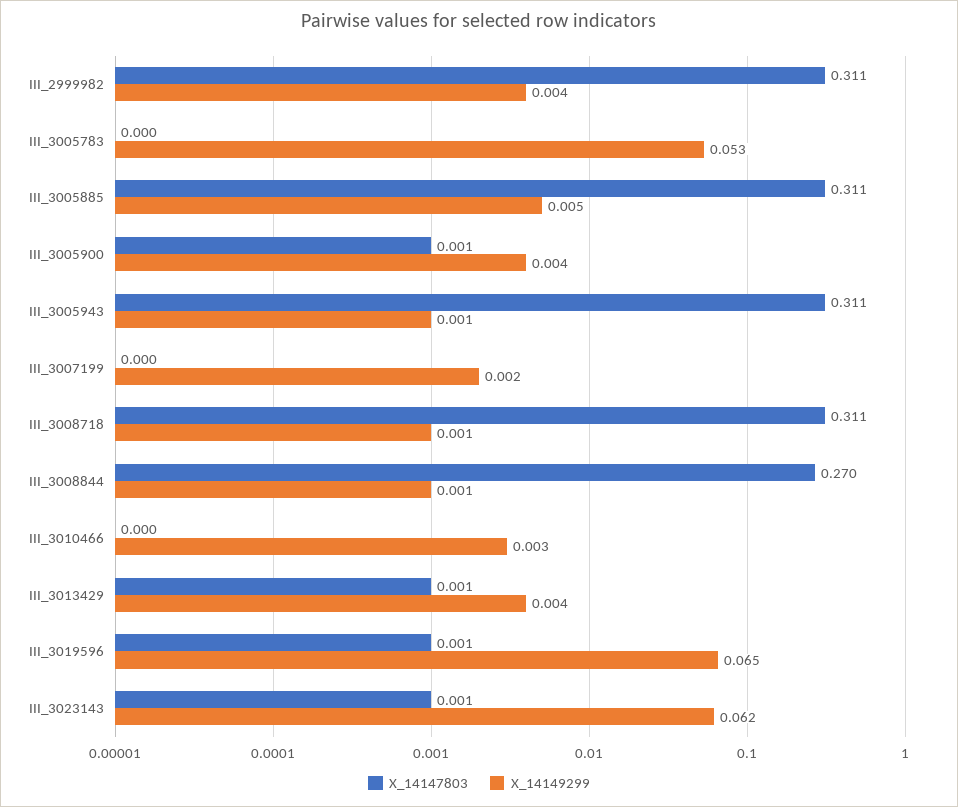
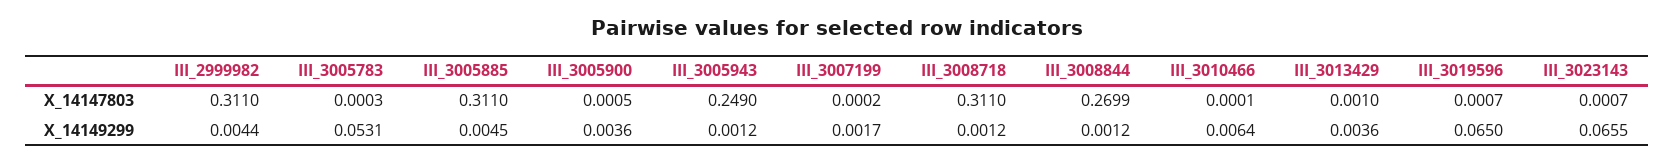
X_14147803, III_3005943: 0.311 -> 0.249
X_14149299, III_3010466: 0.003 -> 0.0064
X_14149299, III_3023143: 0.062 -> 0.0655

